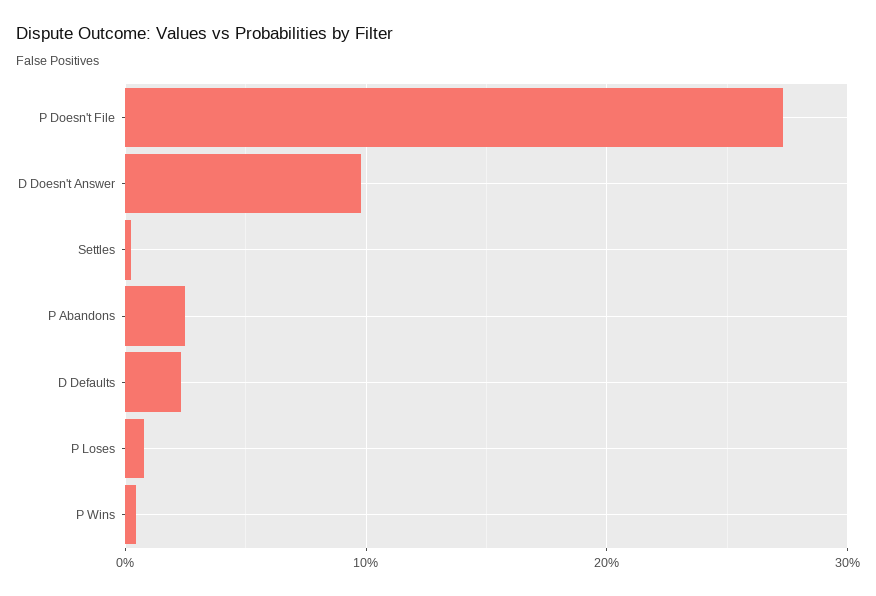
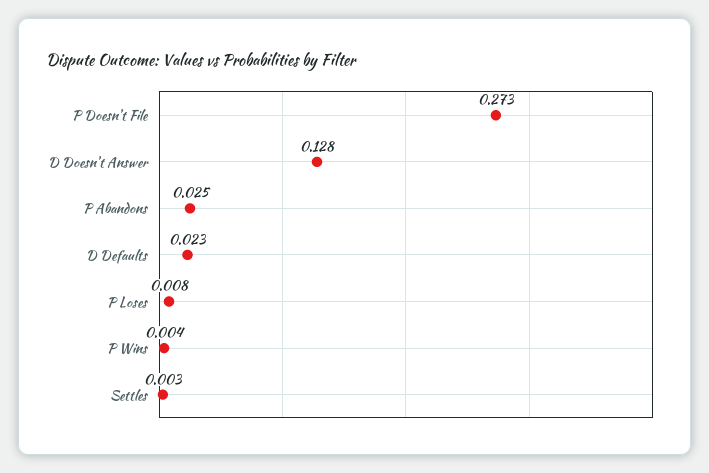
D Doesn't Answer: 0.1 -> 0.128

